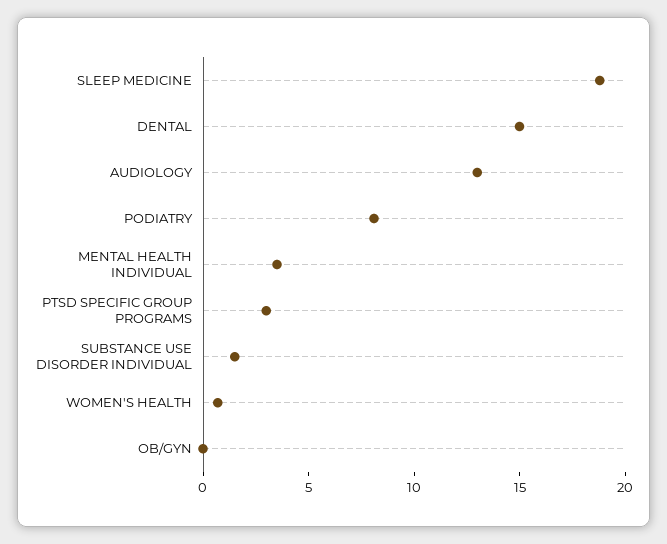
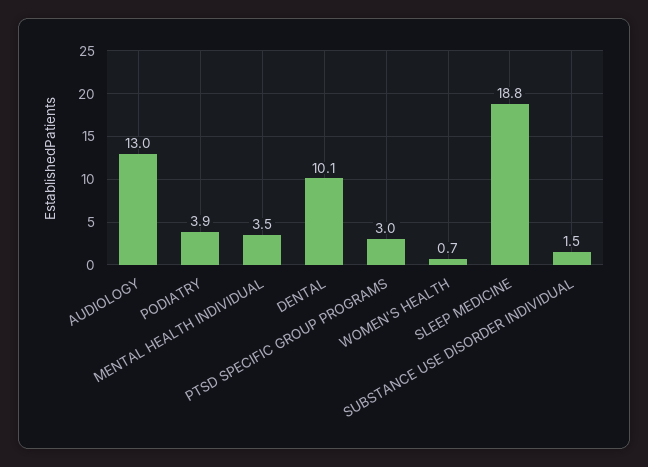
DENTAL: 15 -> 10.1
PODIATRY: 8 -> 3.9
OB/GYN: 0 -> none

